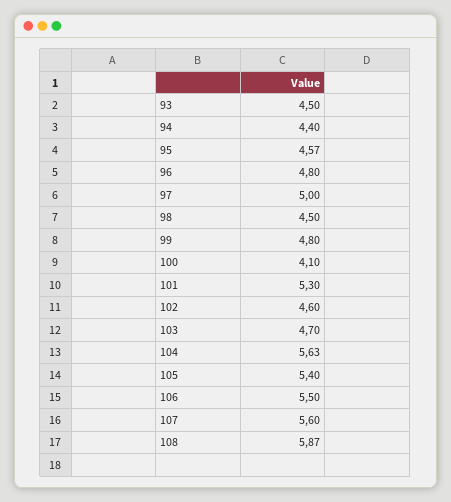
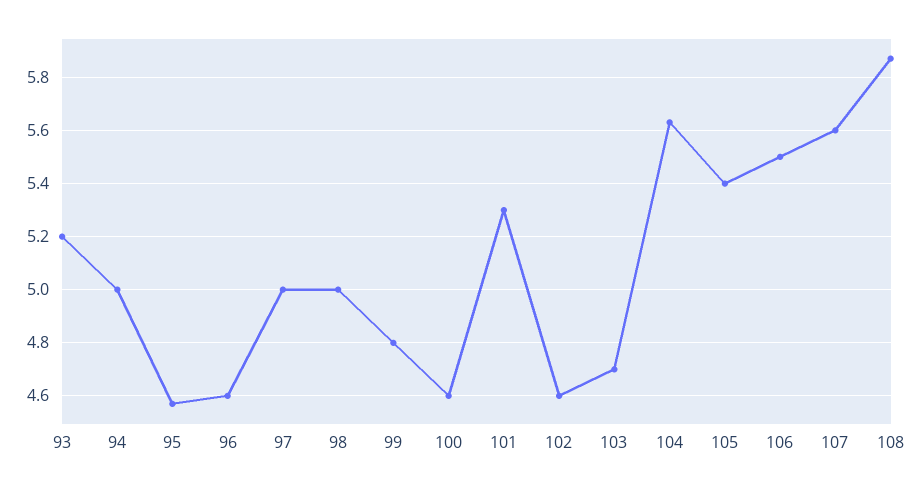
93: 4.5 -> 5.2
94: 4.4 -> 5
96: 4.8 -> 4.6
98: 4.5 -> 5
100: 4.1 -> 4.6

